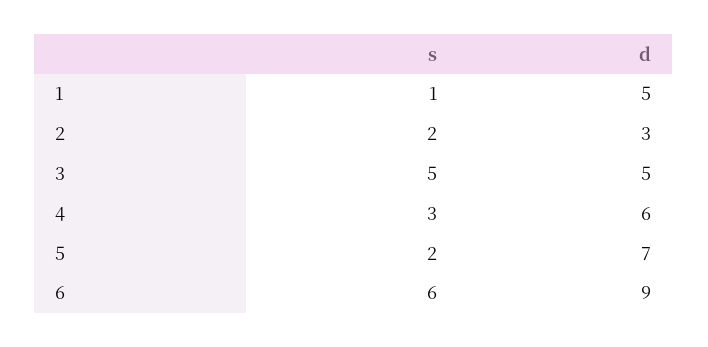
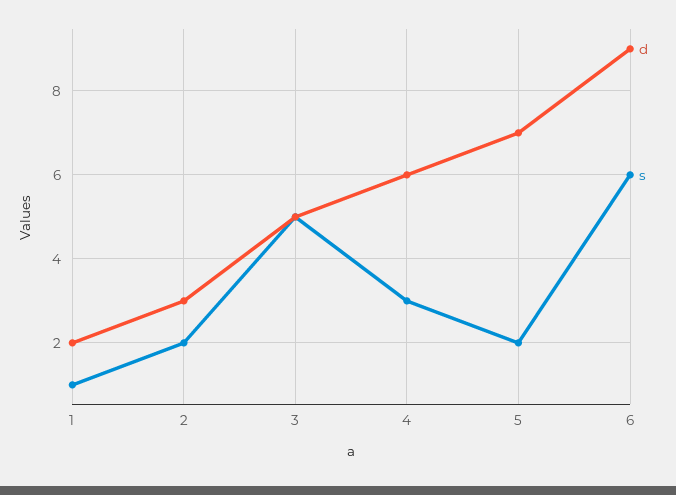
d, 1: 5 -> 2

